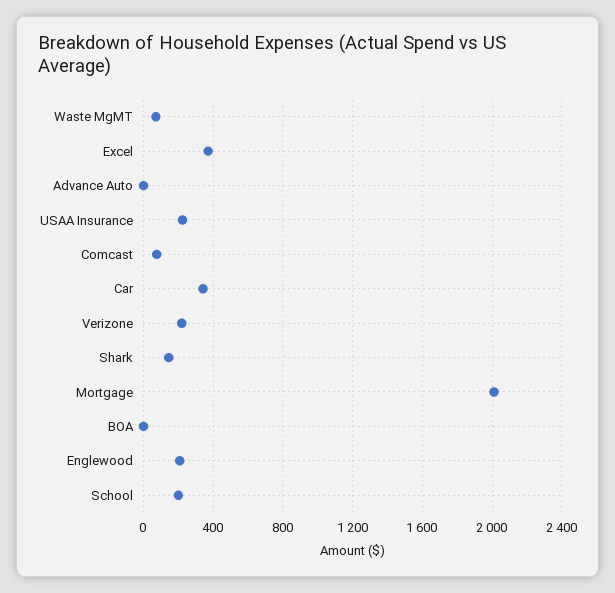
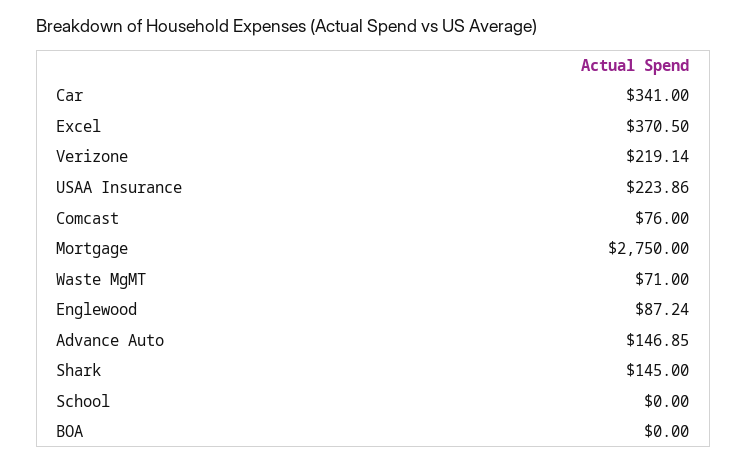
Advance Auto: 0 -> 146.85
Mortgage: 2000 -> 2750
Englewood: 200 -> 87.24
School: 200 -> 0

